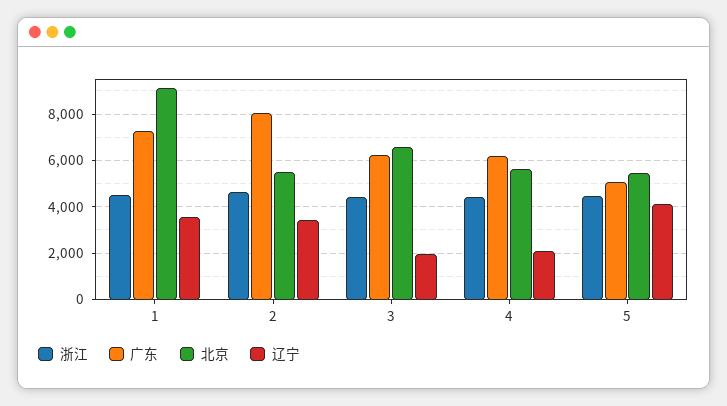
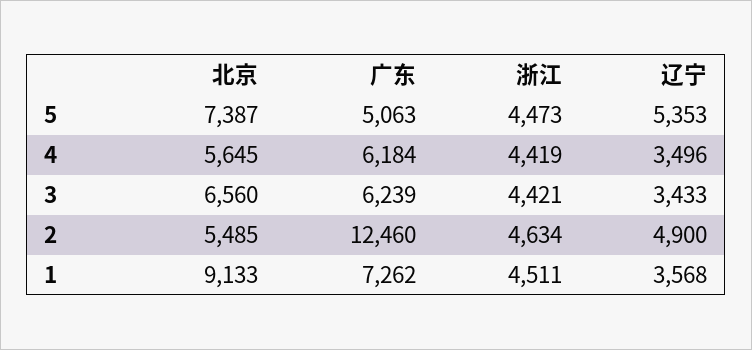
广东, 2: 8000 -> 12460
辽宁, 2: 3500 -> 4900
辽宁, 3: 2000 -> 3433
辽宁, 4: 2000 -> 3496
北京, 5: 5500 -> 7387
辽宁, 5: 4000 -> 5353

